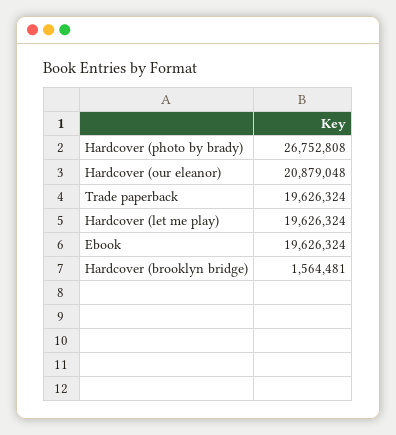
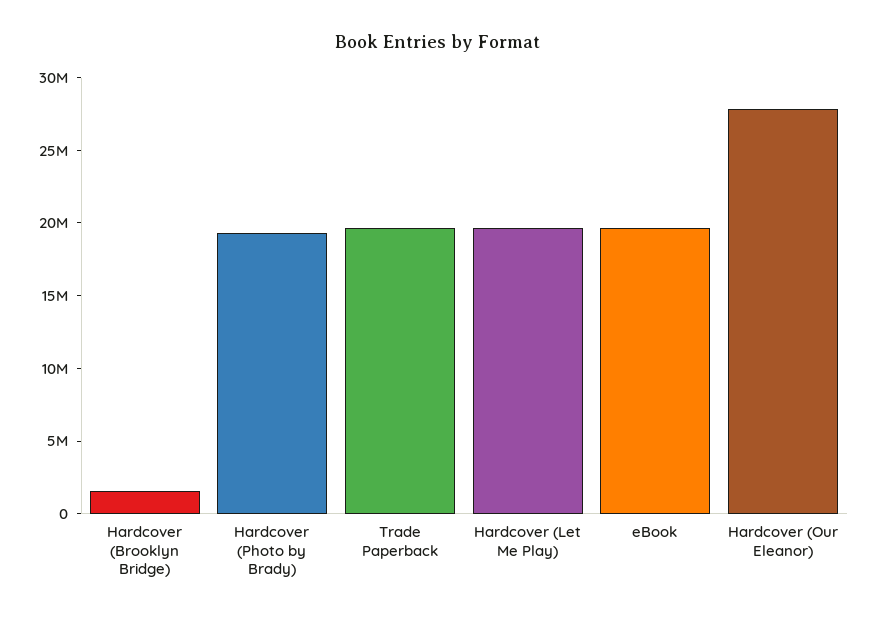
Hardcover (photo by brady): 26752808 -> 19000000
Hardcover (our eleanor): 20879048 -> 28000000

